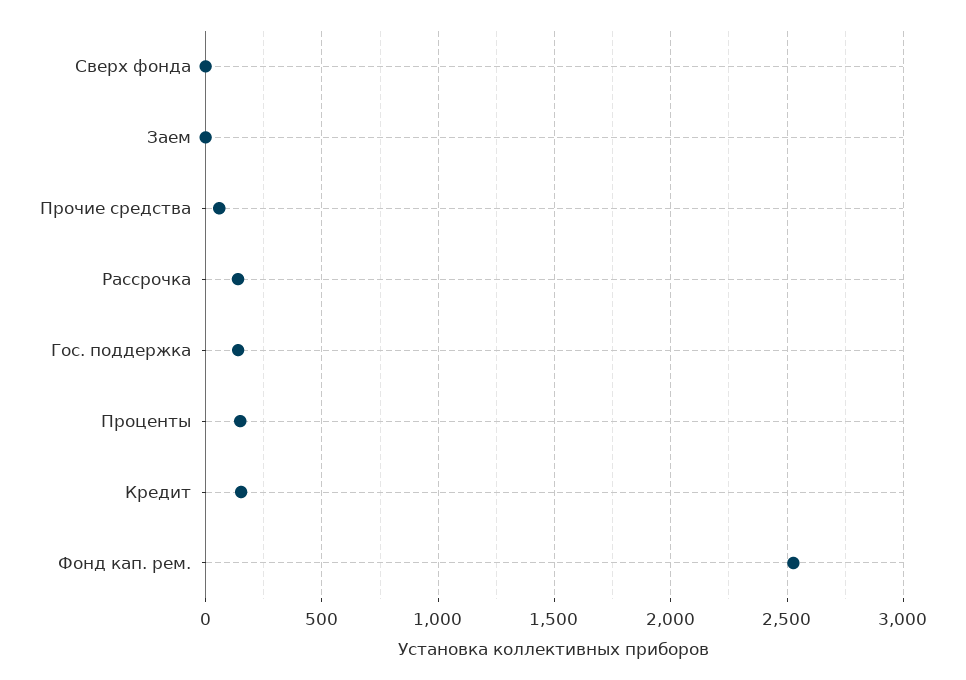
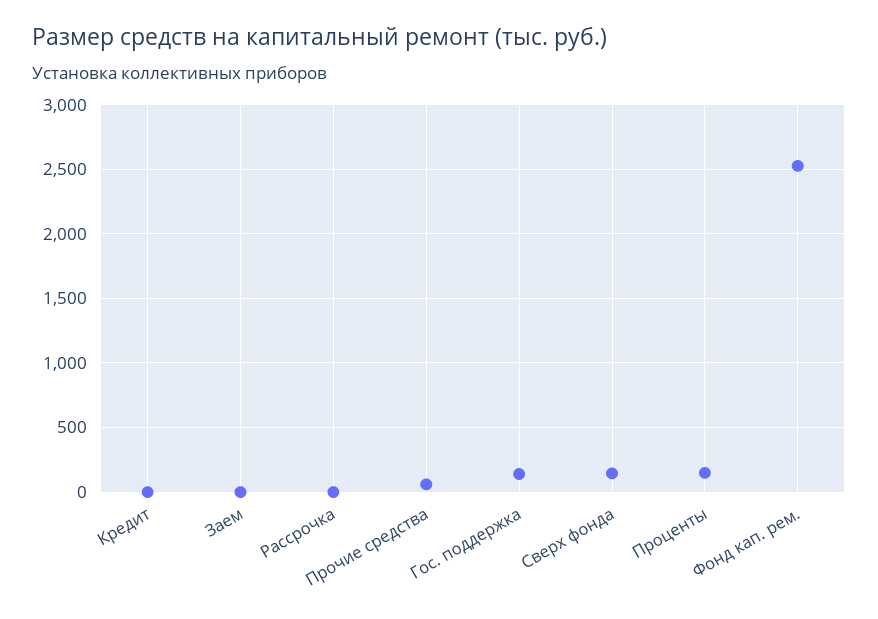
Сверх фонда: 0 -> 150
Рассрочка: 150 -> 0
Кредит: 150 -> 0

